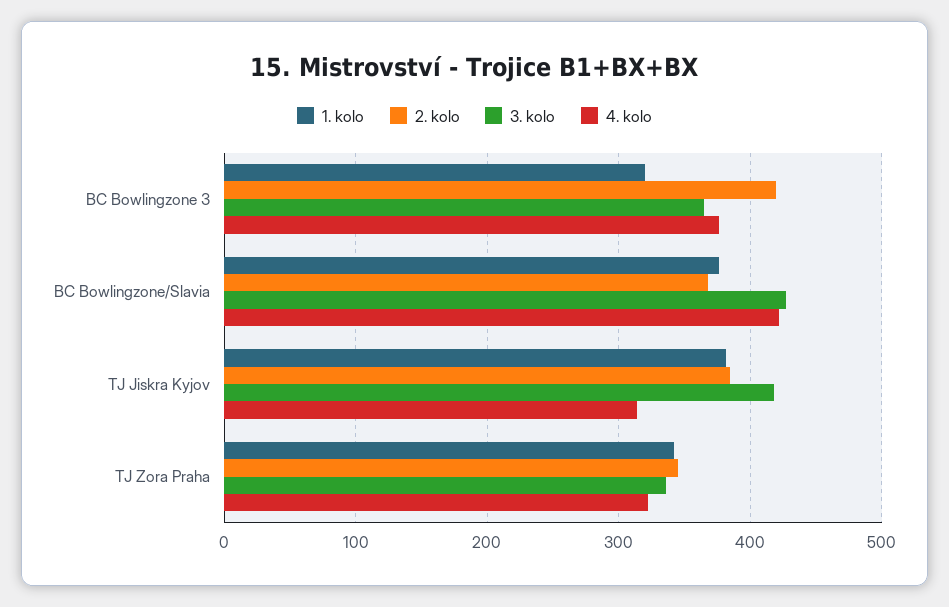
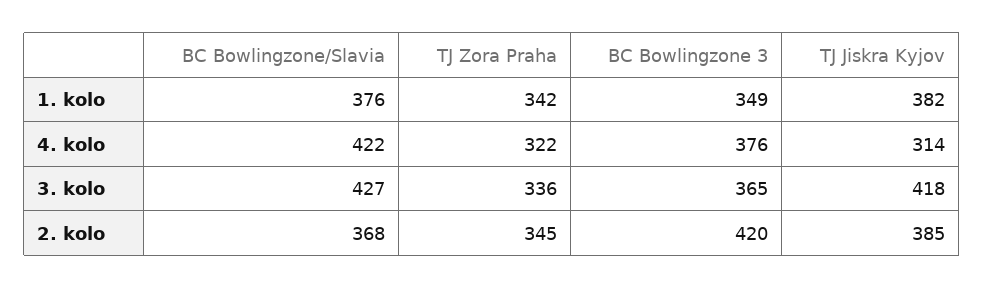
1. kolo, BC Bowlingzone 3: 320 -> 349

